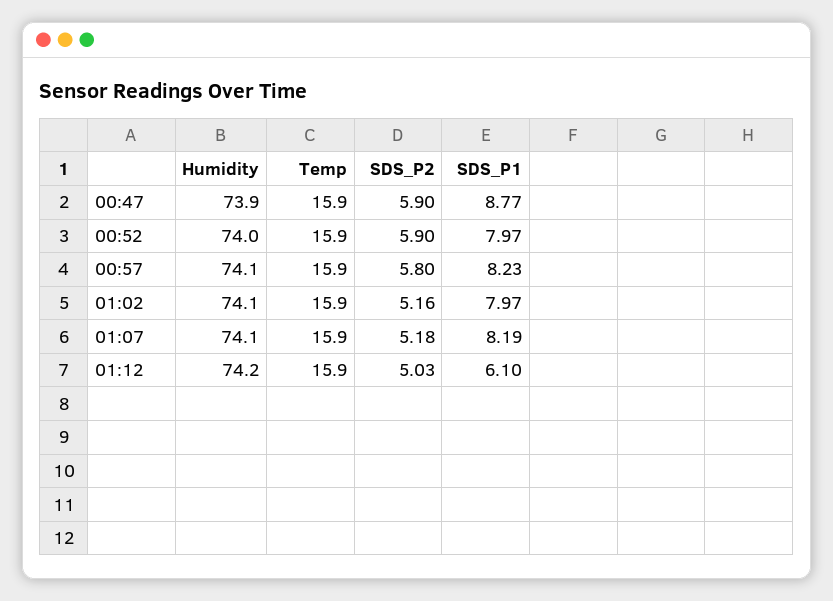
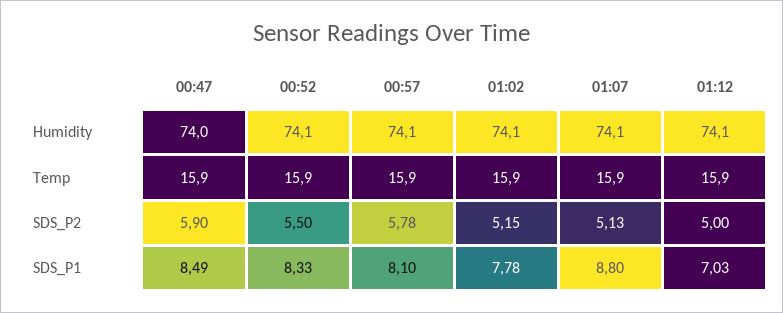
Humidity, 00:47: 73.9 -> 74
SDS_P1, 00:47: 8.77 -> 8.49
Humidity, 00:52: 74 -> 74.1
SDS_P2, 00:52: 5.9 -> 5.5
SDS_P1, 00:52: 7.97 -> 8.33
SDS_P2, 00:57: 5.8 -> 5.78
SDS_P1, 00:57: 8.23 -> 8.1
SDS_P2, 01:02: 5.16 -> 5.15
SDS_P1, 01:02: 7.97 -> 7.78
SDS_P2, 01:07: 5.18 -> 5.13
SDS_P1, 01:07: 8.19 -> 8.8
Humidity, 01:12: 74.2 -> 74.1
SDS_P2, 01:12: 5.03 -> 5
SDS_P1, 01:12: 6.1 -> 7.03

